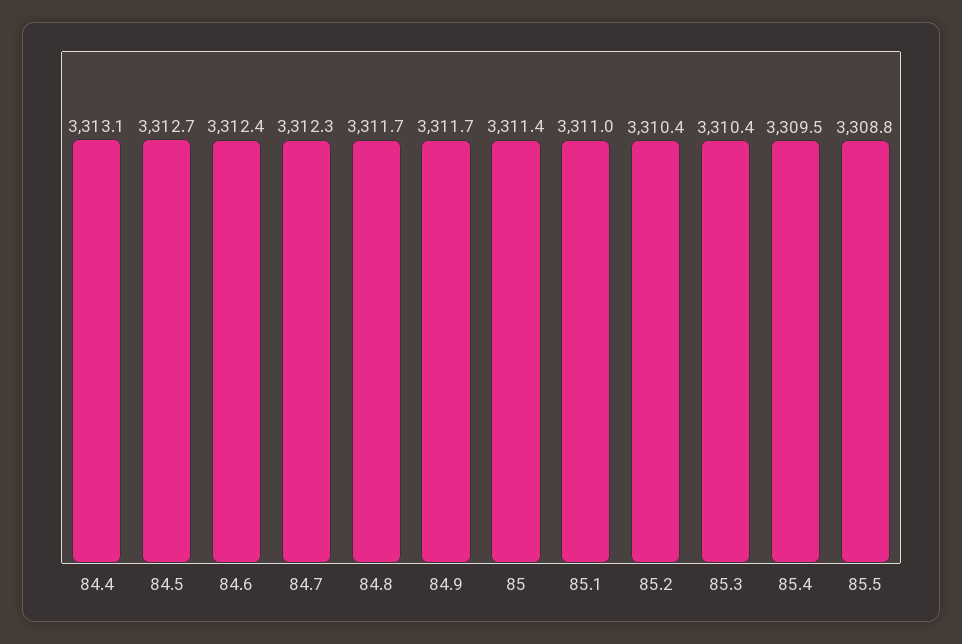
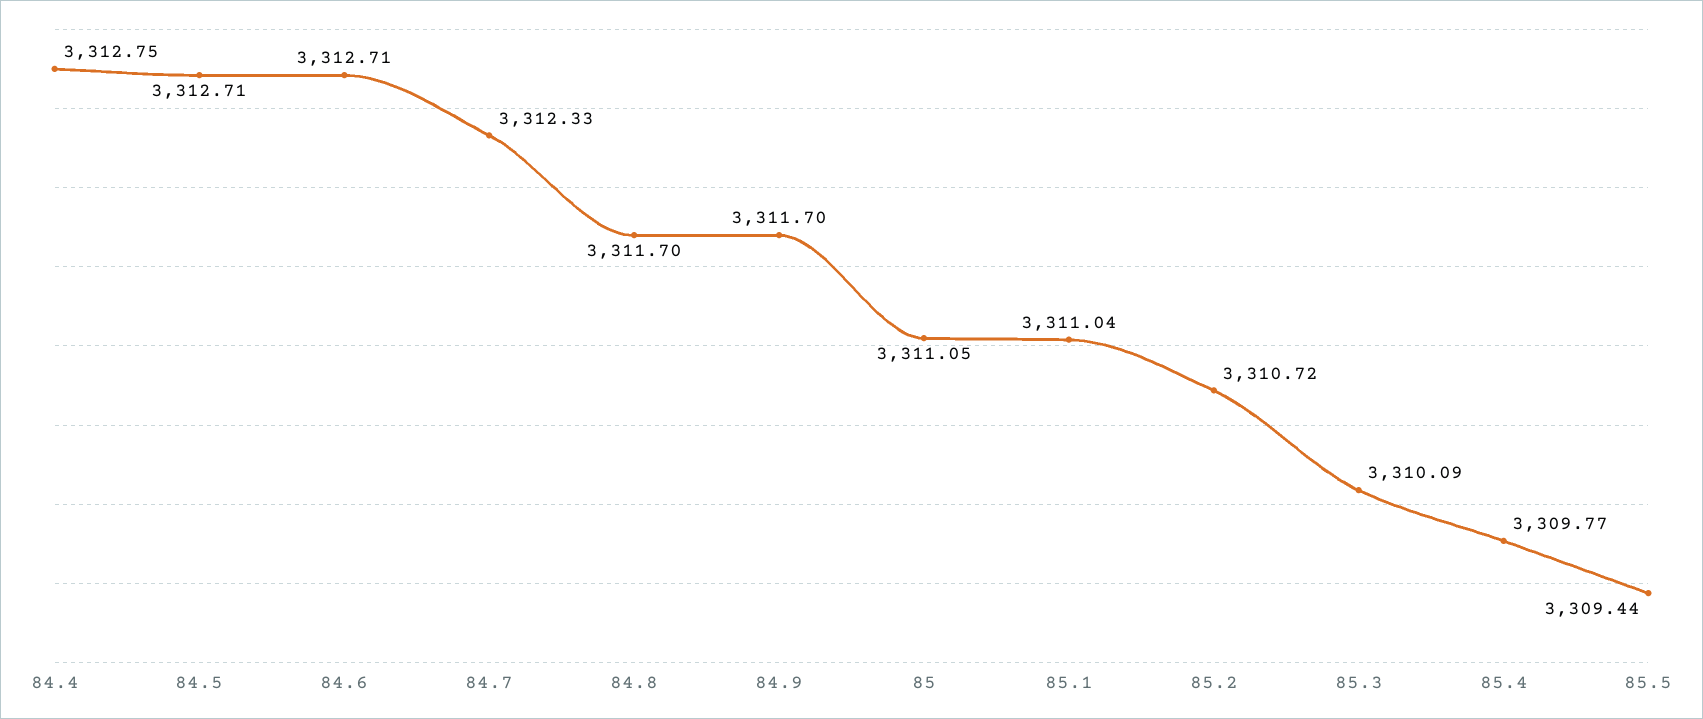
84.4: 3313.1 -> 3312.75
84.6: 3312.4 -> 3312.71
85: 3311.4 -> 3311.05
85.2: 3310.4 -> 3310.72
85.3: 3310.4 -> 3310.09
85.4: 3309.5 -> 3309.77
85.5: 3308.8 -> 3309.44

